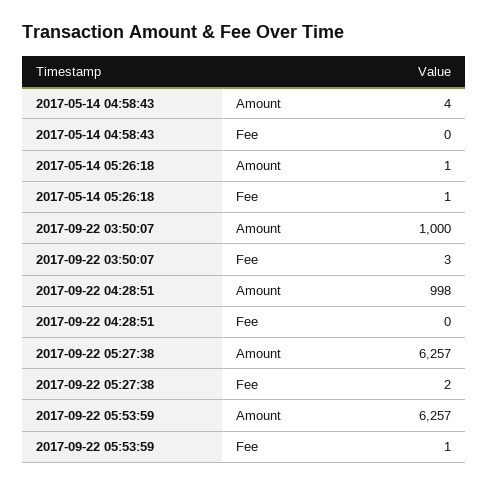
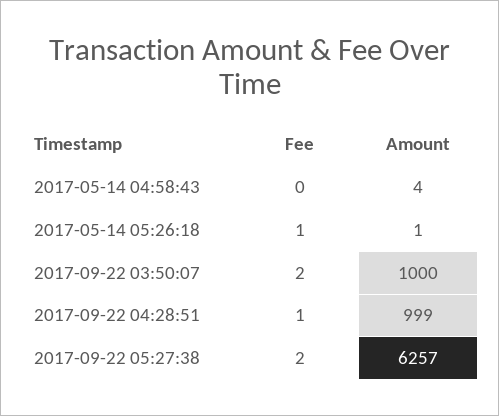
2017-09-22 03:50:07, Fee: 3 -> 2
2017-09-22 04:28:51, Amount: 998 -> 999
2017-09-22 04:28:51, Fee: 0 -> 1
2017-09-22 05:53:59, Amount: 6257 -> none
2017-09-22 05:53:59, Fee: 1 -> none

